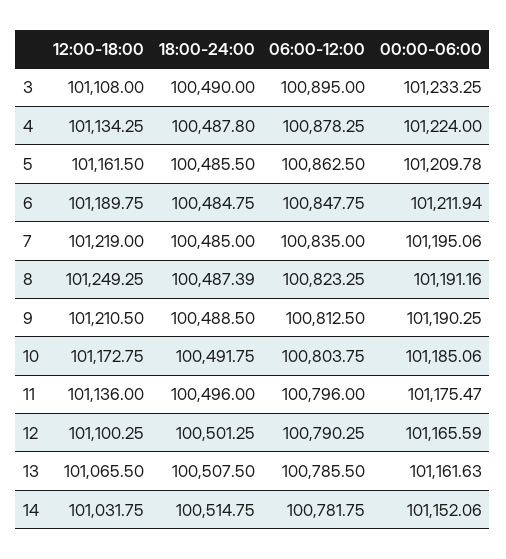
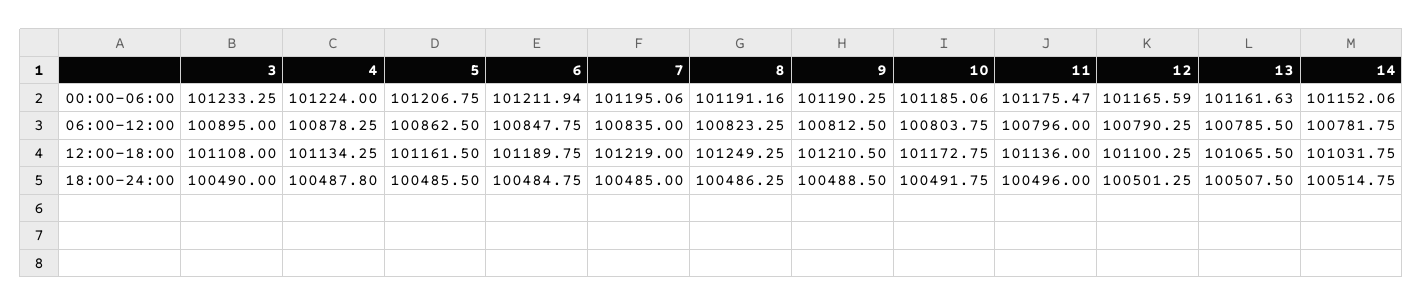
00:00-06:00, 5: 101209.78 -> 101206.75
18:00-24:00, 8: 100487.39 -> 100486.25

